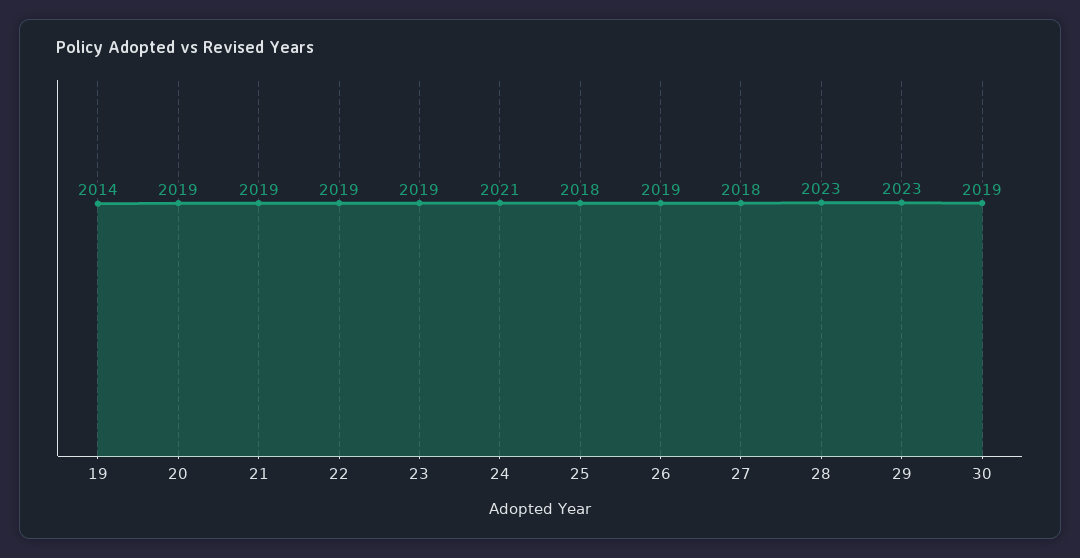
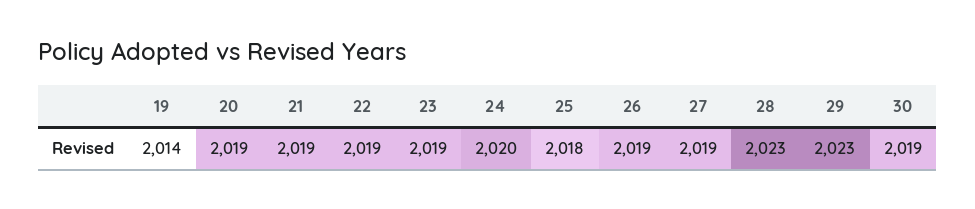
24: 2021 -> 2020
27: 2018 -> 2019

